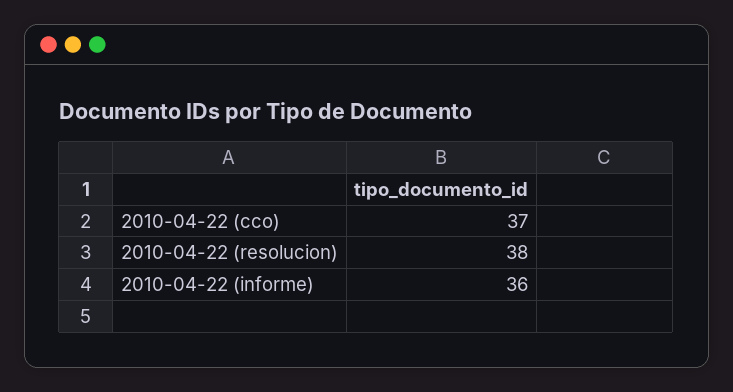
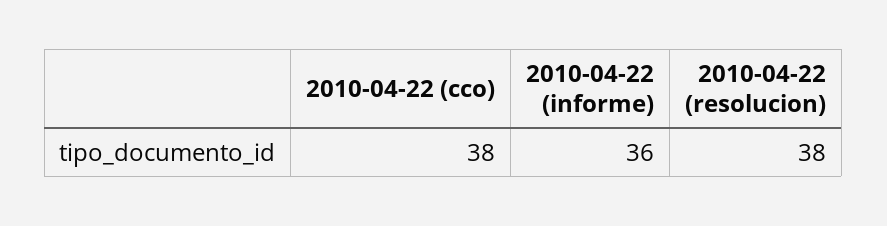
2010-04-22 (cco): 37 -> 38

